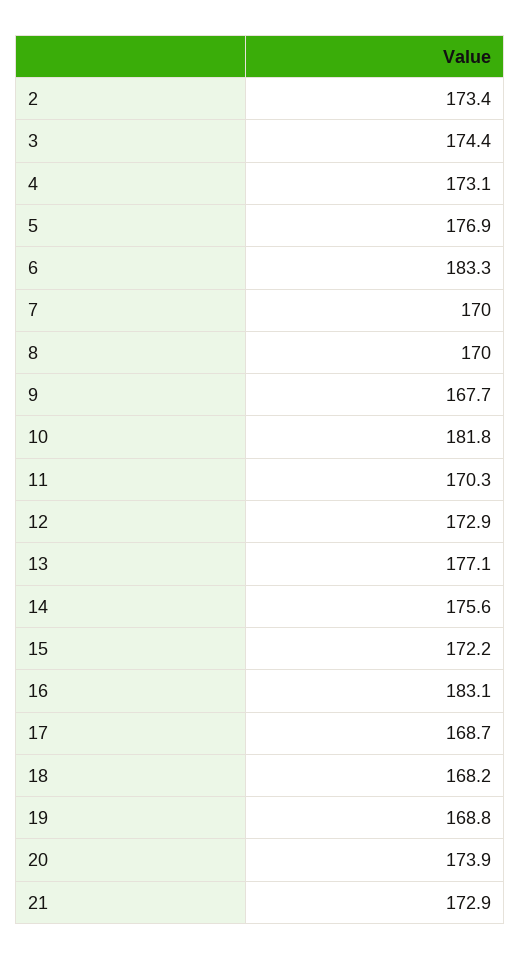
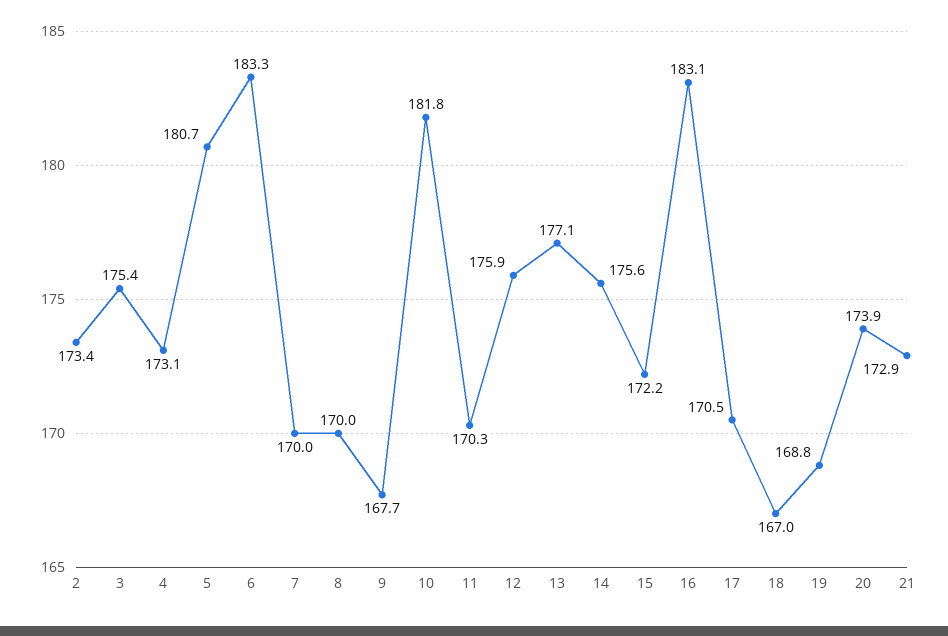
3: 174.4 -> 175.4
5: 176.9 -> 180.7
12: 172.9 -> 175.9
17: 168.7 -> 170.5
18: 168.2 -> 167

